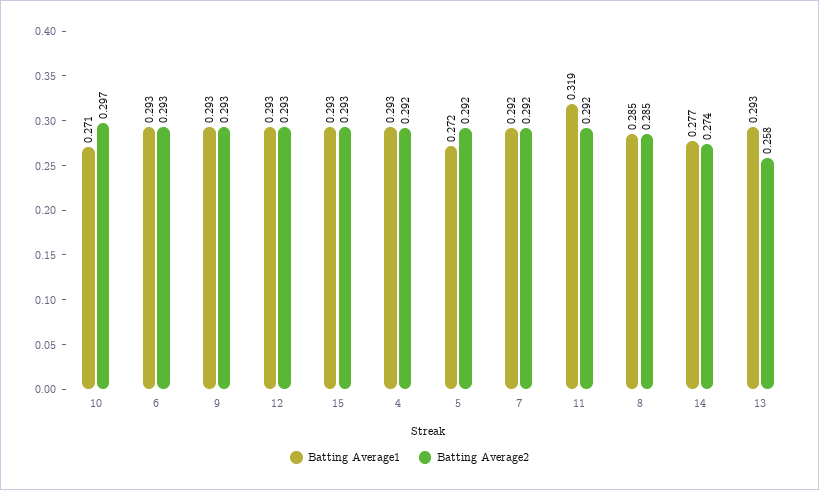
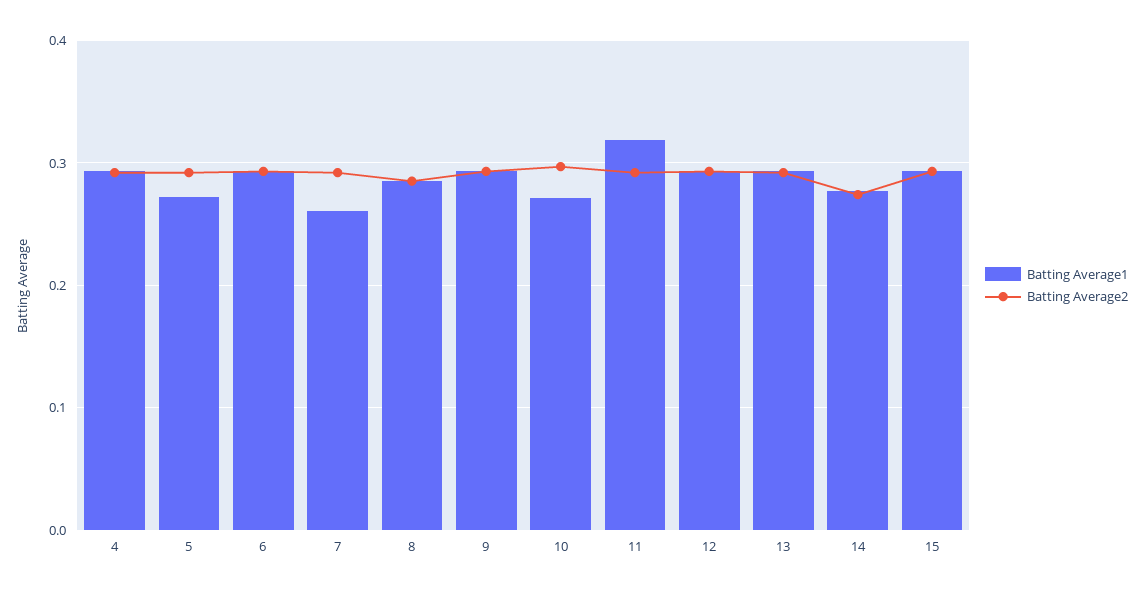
Batting Average1, 7: 0.292 -> 0.26
Batting Average2, 13: 0.258 -> 0.29

